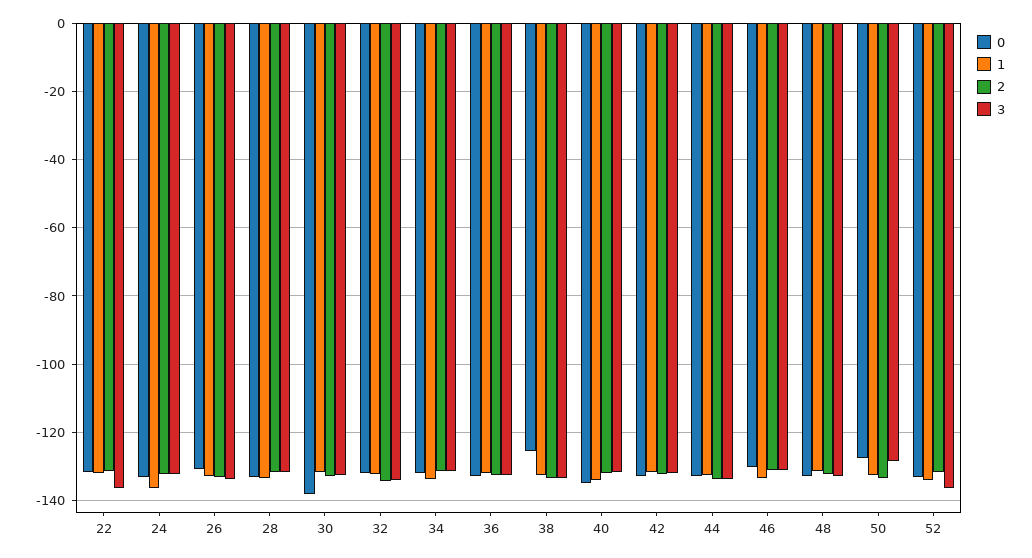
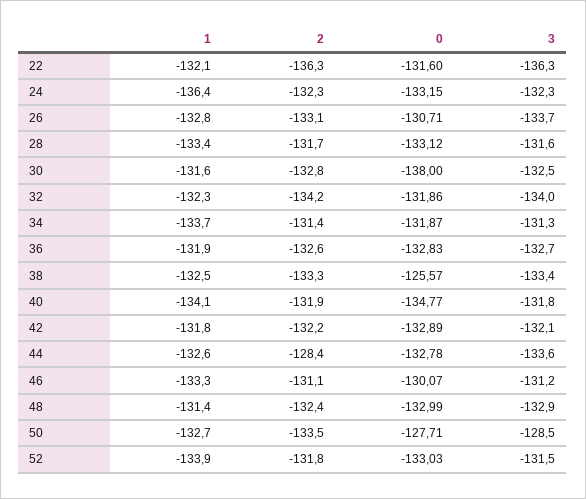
2, 22: -132 -> -136.3
2, 44: -134 -> -128.4
3, 52: -136 -> -131.5

